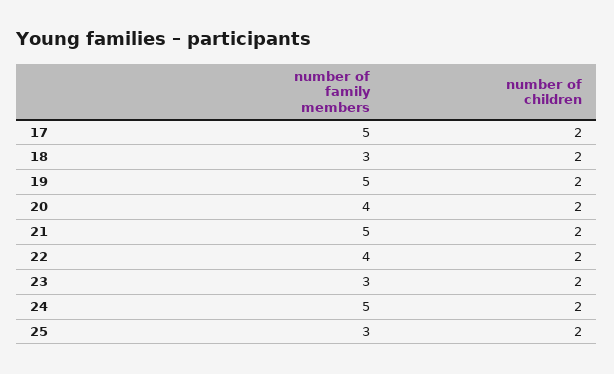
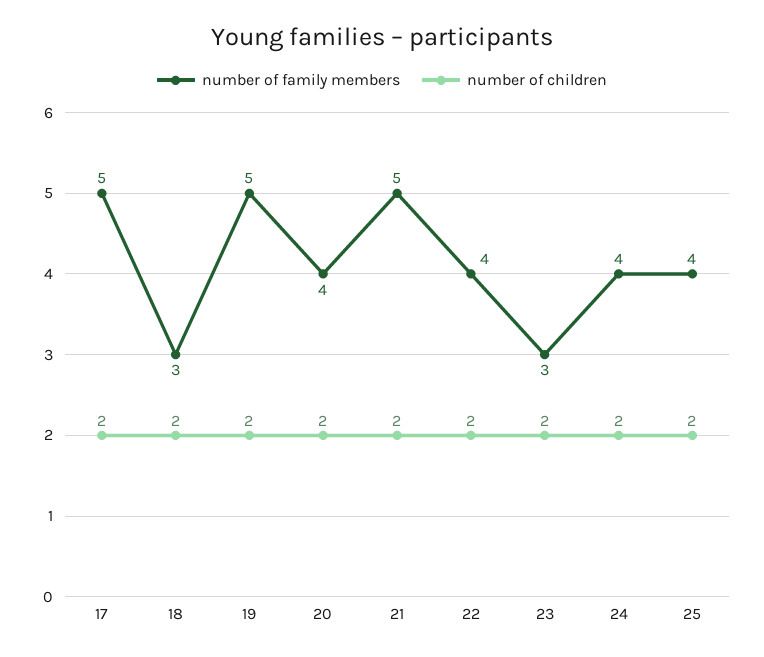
number of family members, 24: 5 -> 4
number of family members, 25: 3 -> 4

